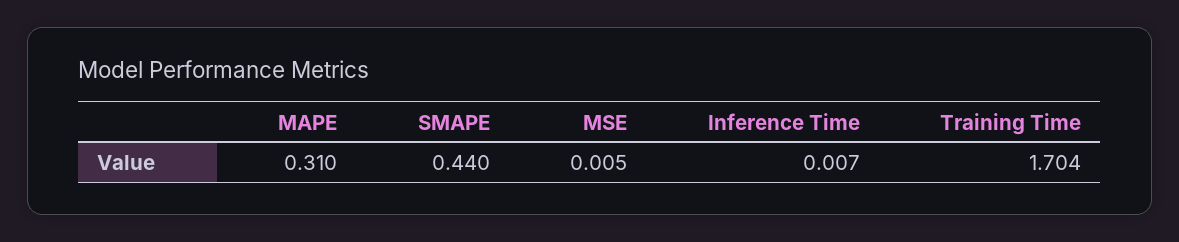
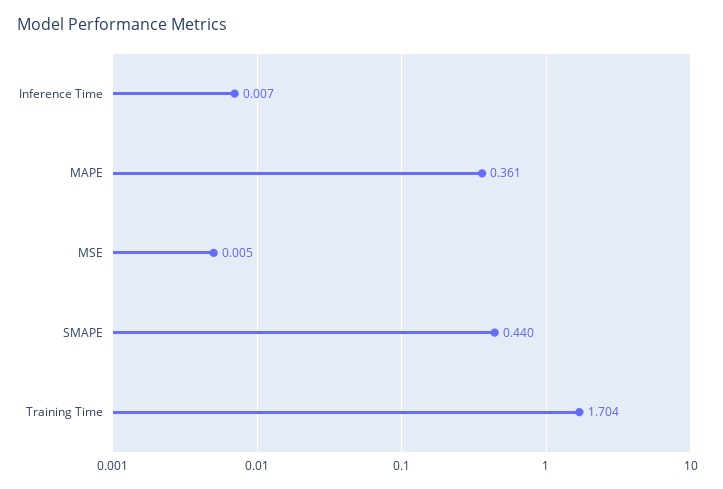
MAPE: 0.31 -> 0.361

